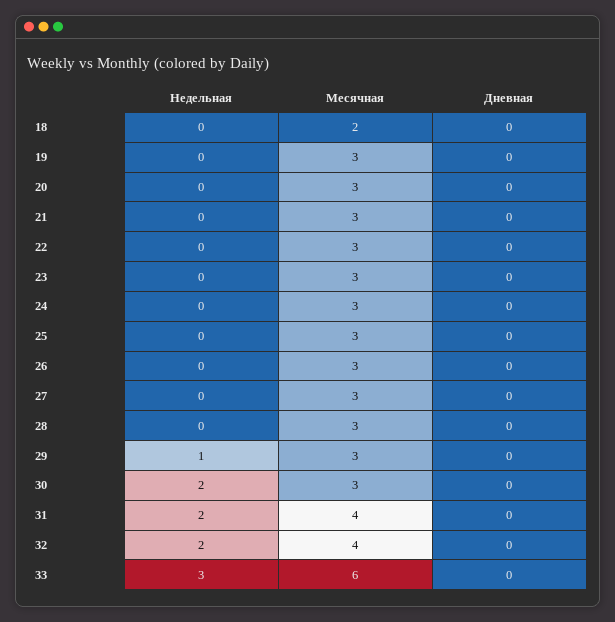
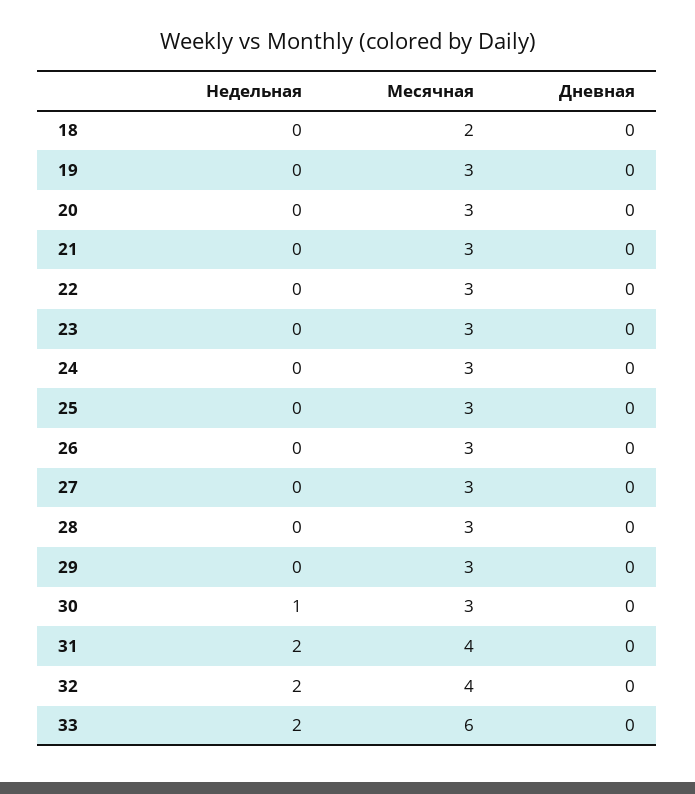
Недельная, 29: 1 -> 0
Недельная, 30: 2 -> 1
Недельная, 33: 3 -> 2

